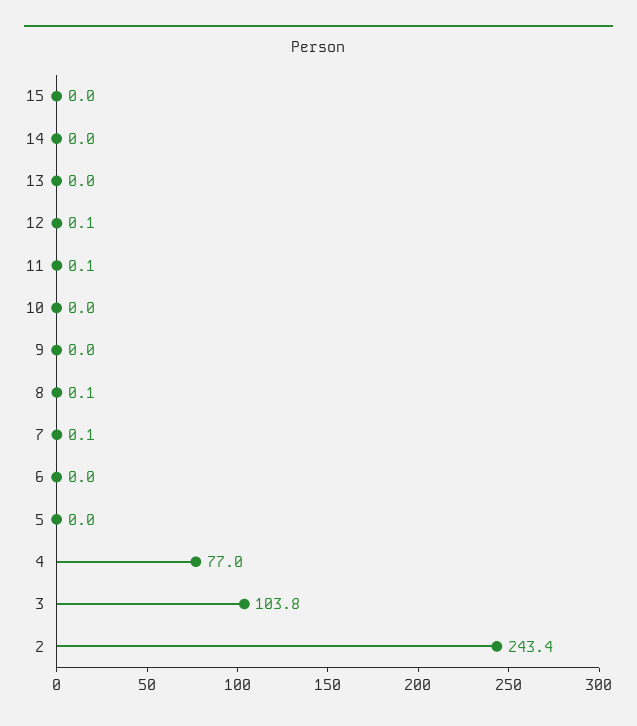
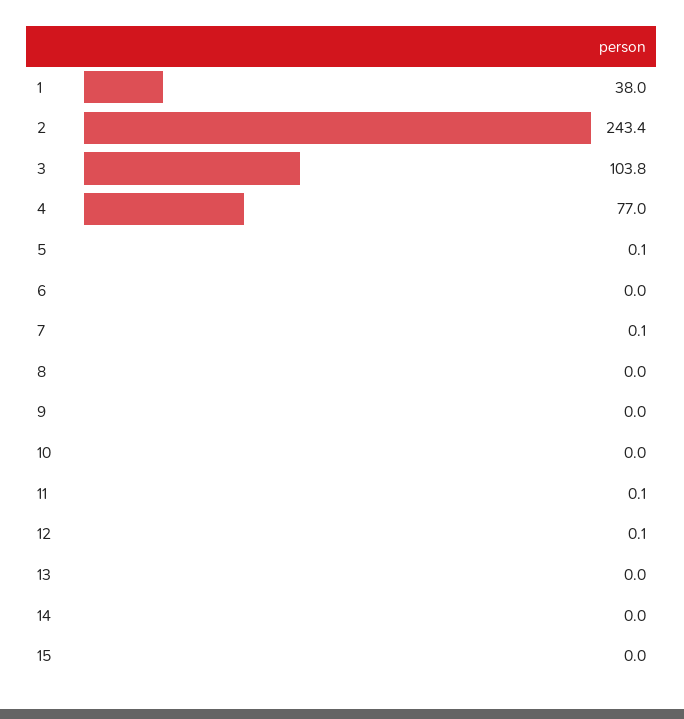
8: 0.1 -> 0
5: 0 -> 0.1
1: none -> 38

